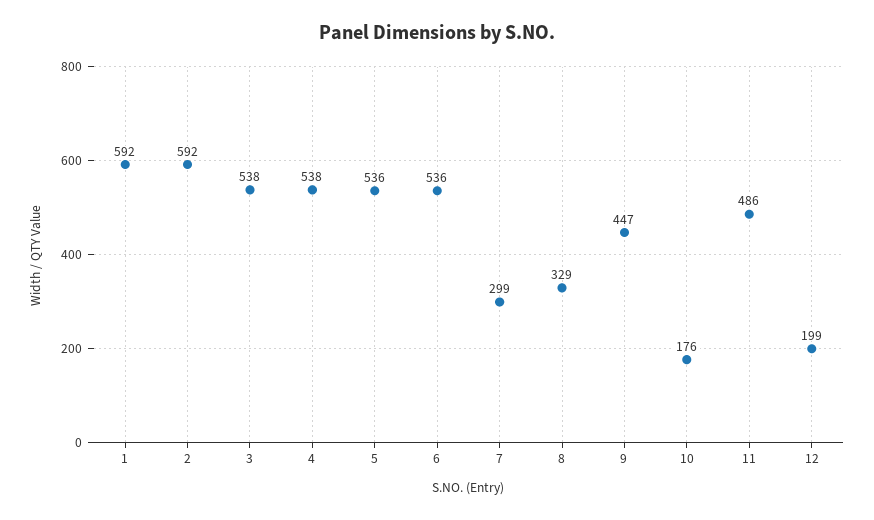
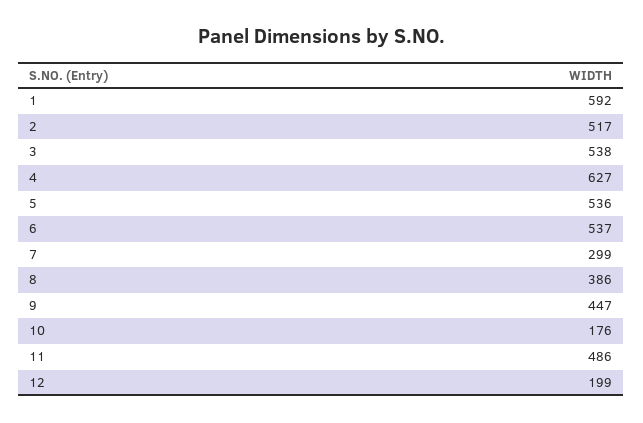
2: 592 -> 517
4: 538 -> 627
6: 536 -> 537
8: 329 -> 386

